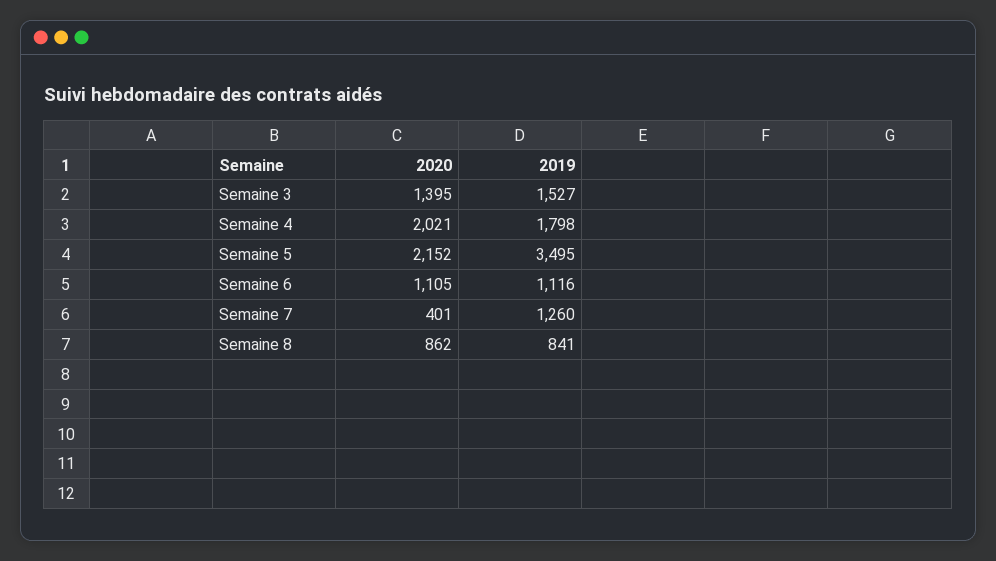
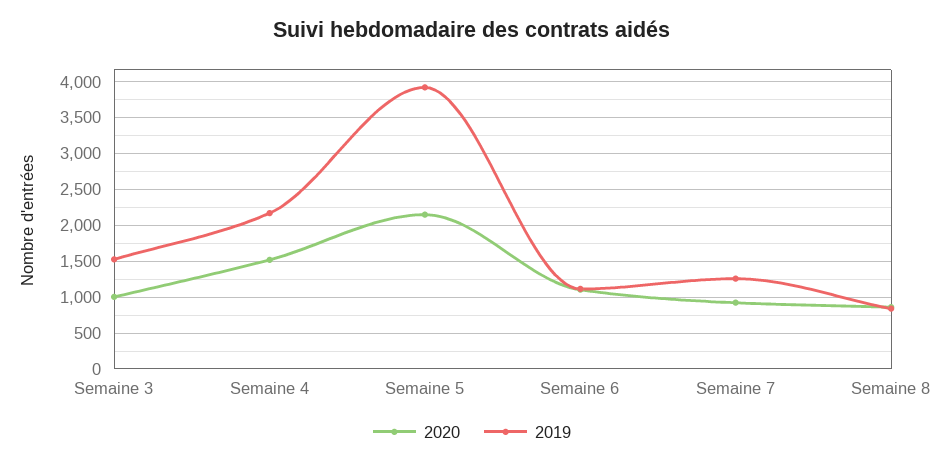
2020, Semaine 3: 1395 -> 1000
2020, Semaine 4: 2021 -> 1500
2019, Semaine 4: 1798 -> 2200
2019, Semaine 5: 3495 -> 3900
2020, Semaine 7: 401 -> 900

